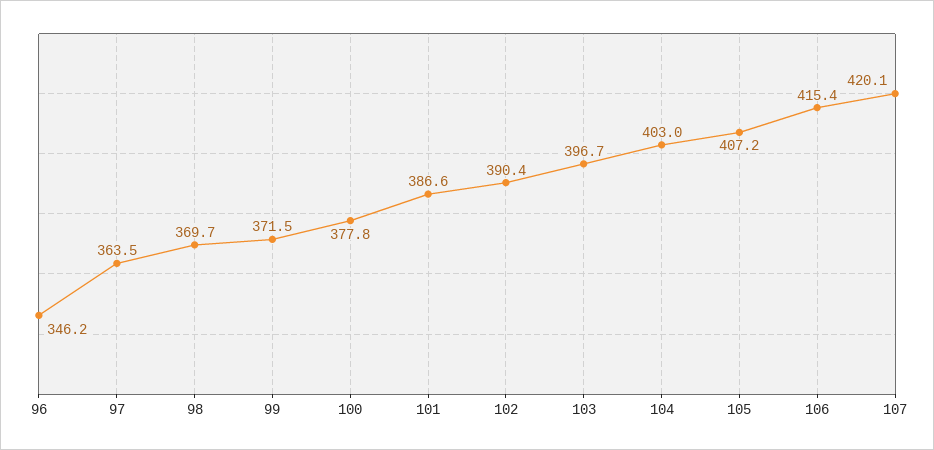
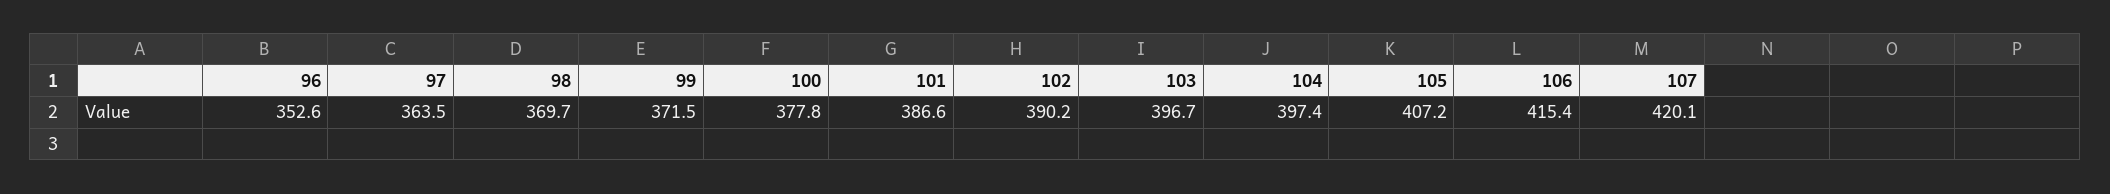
96: 346.2 -> 352.6
102: 390.4 -> 390.2
104: 403 -> 397.4

